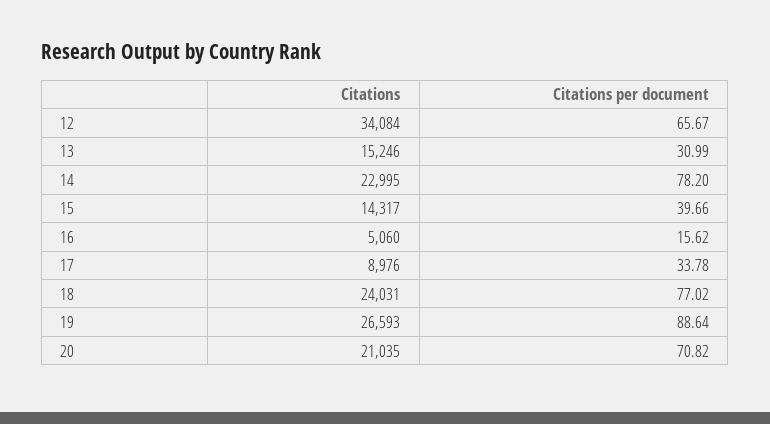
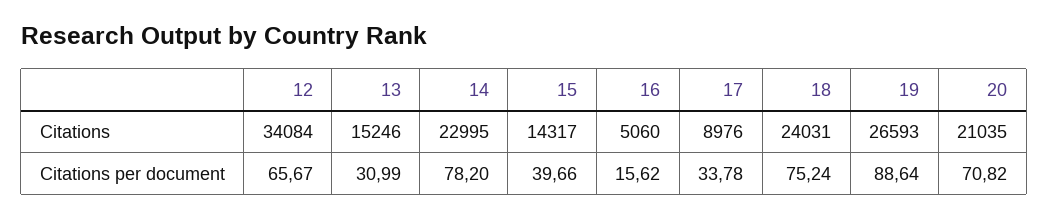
Citations per document, 18: 77.02 -> 75.24

